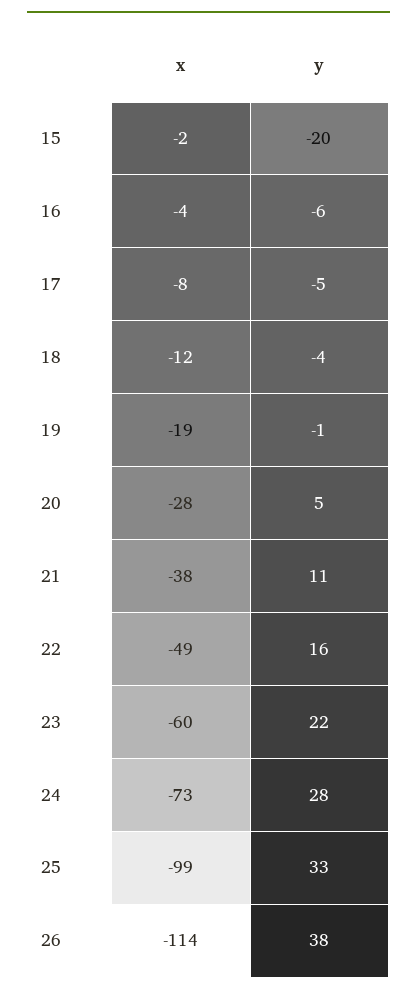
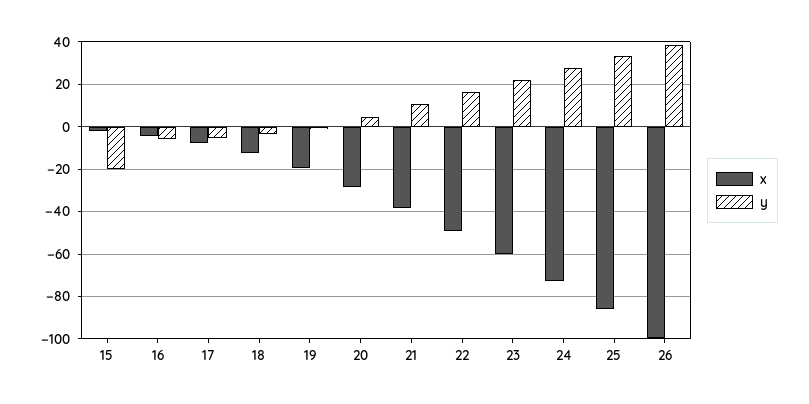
x, 25: -99 -> -85
x, 26: -114 -> -100

